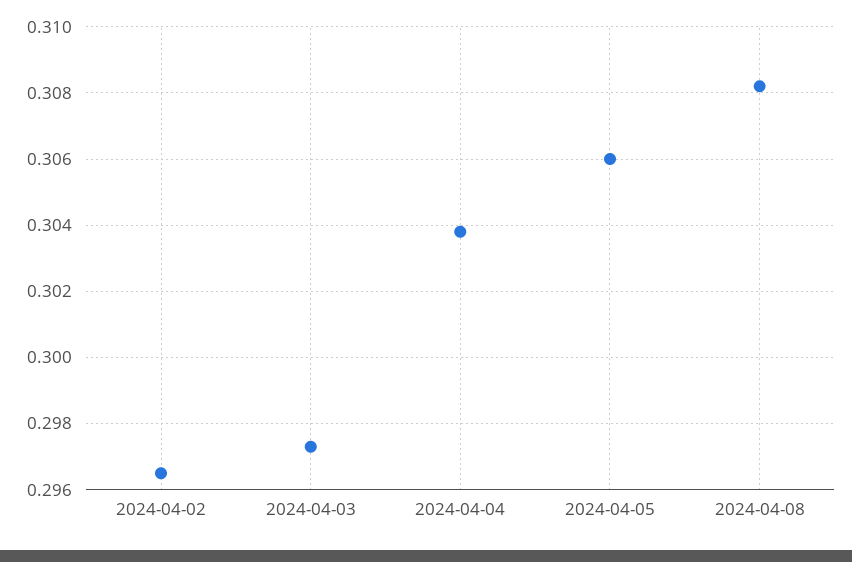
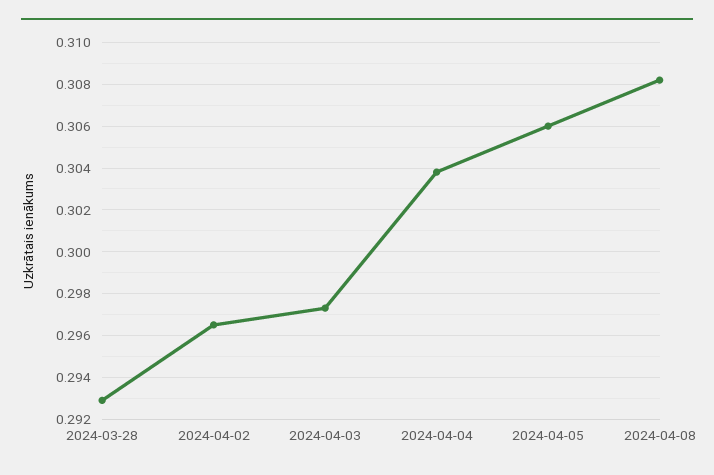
2024-03-28: none -> 0.293

